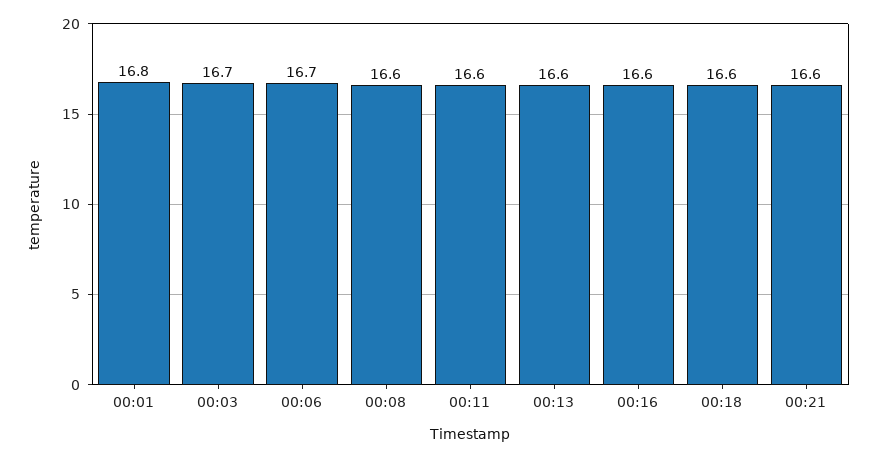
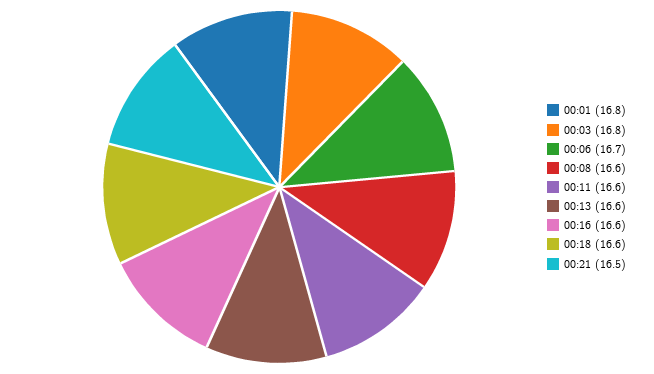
00:03: 16.7 -> 16.8
00:21: 16.6 -> 16.5

